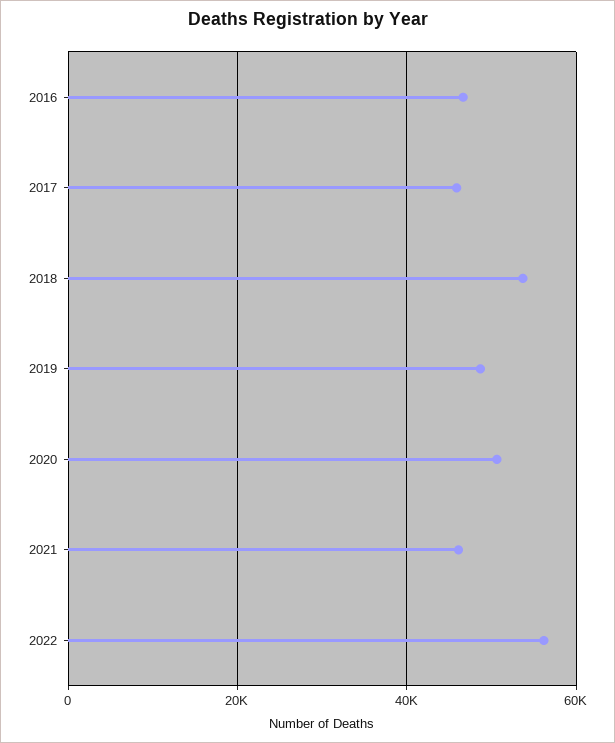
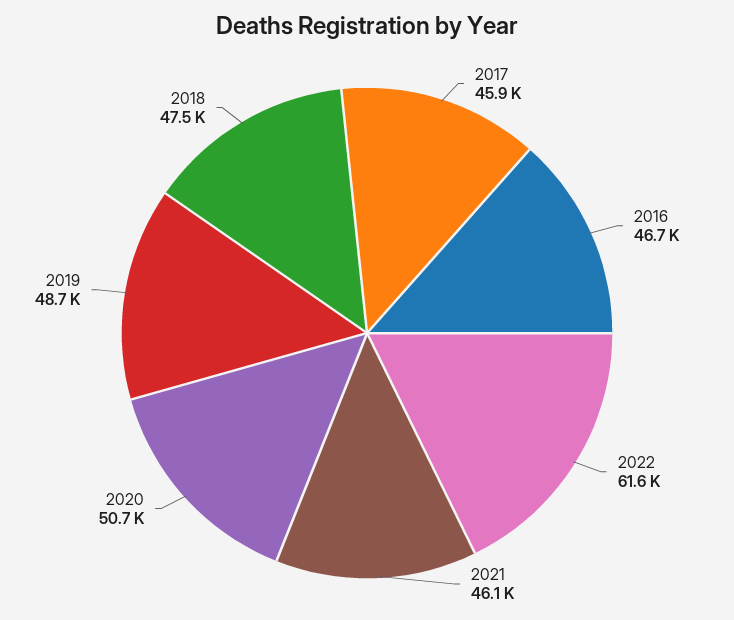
2018: 54000 -> 47500
2022: 56000 -> 61600

